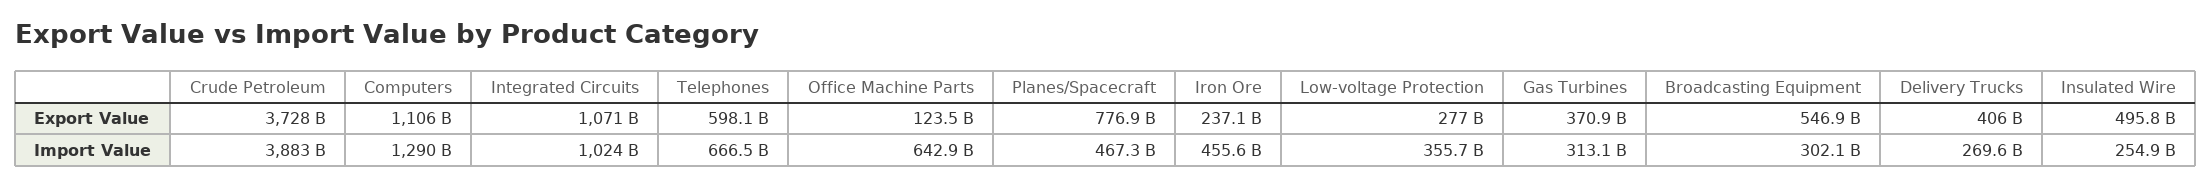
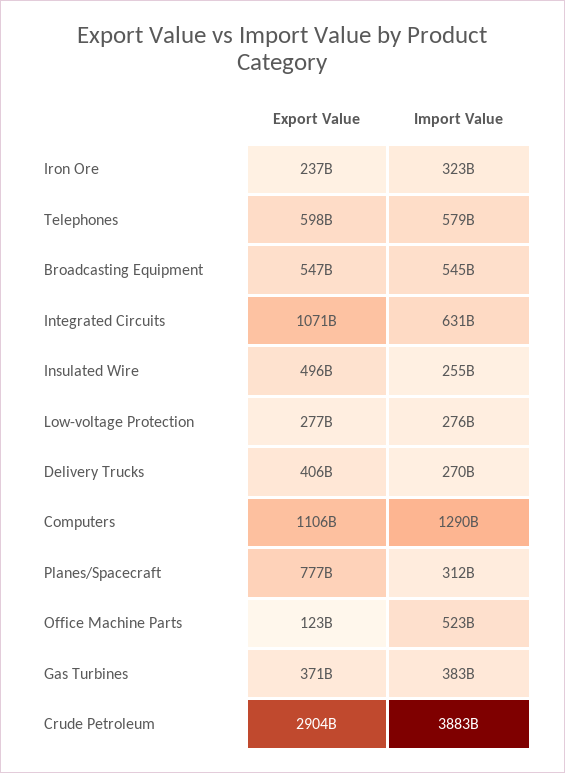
Crude Petroleum, Export Value: 3728000000000 -> 2904000000000
Integrated Circuits, Import Value: 1024000000000 -> 631000000000
Telephones, Import Value: 666500000000 -> 579000000000
Office Machine Parts, Import Value: 642900000000 -> 523000000000
Planes/Spacecraft, Import Value: 467300000000 -> 312000000000
Iron Ore, Import Value: 455600000000 -> 323000000000
Low-voltage Protection, Import Value: 355700000000 -> 276000000000
Gas Turbines, Import Value: 313100000000 -> 383000000000
Broadcasting Equipment, Import Value: 302100000000 -> 545000000000

